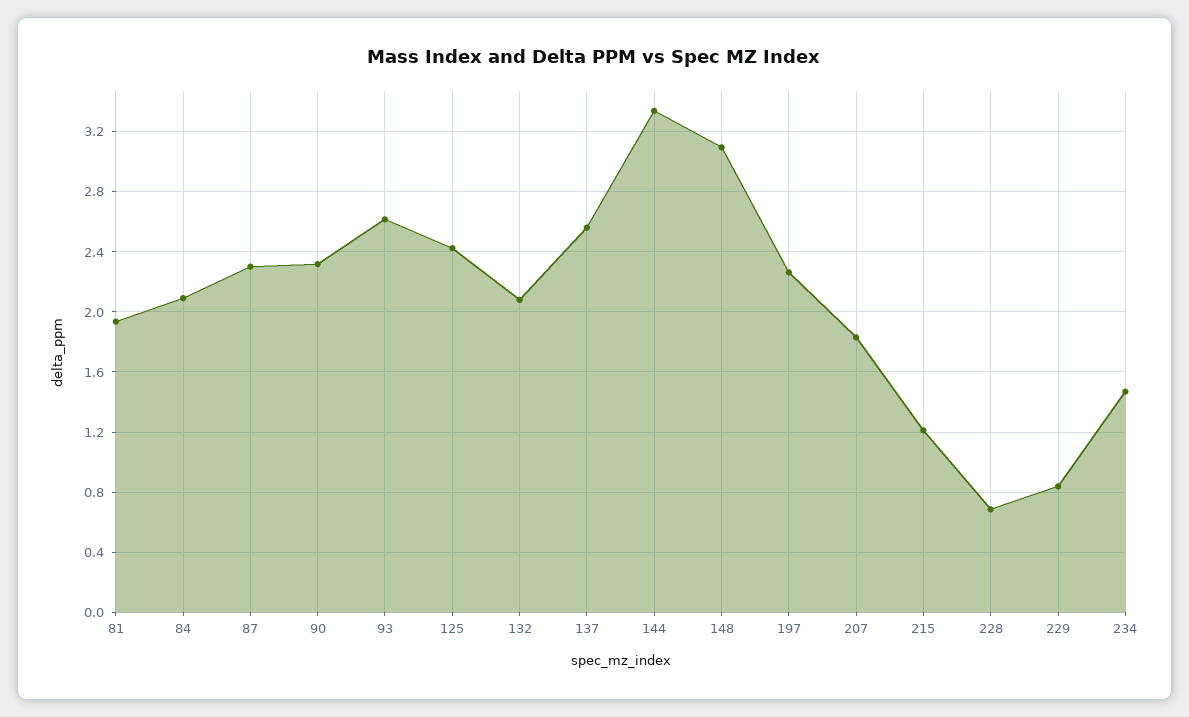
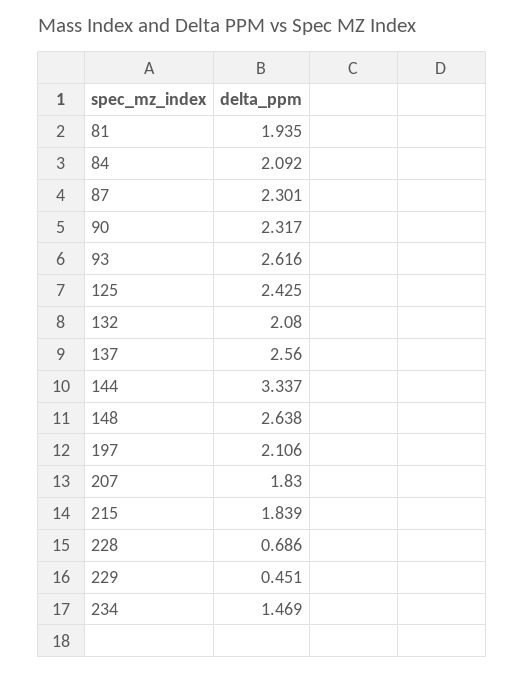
148: 3.1 -> 2.638
197: 2.25 -> 2.106
215: 1.2 -> 1.839
229: 0.85 -> 0.451

